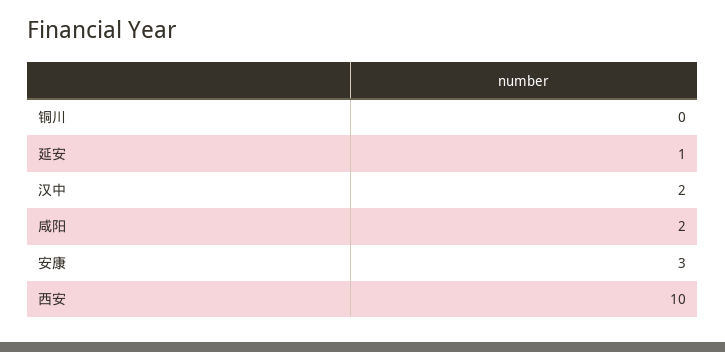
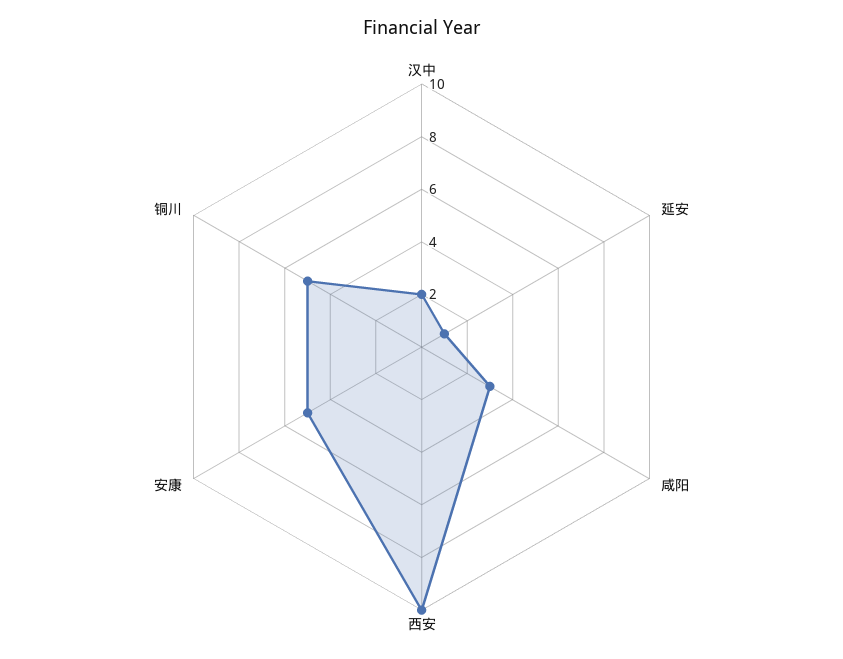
铜川: 0 -> 5
咸阳: 2 -> 3
安康: 3 -> 5

